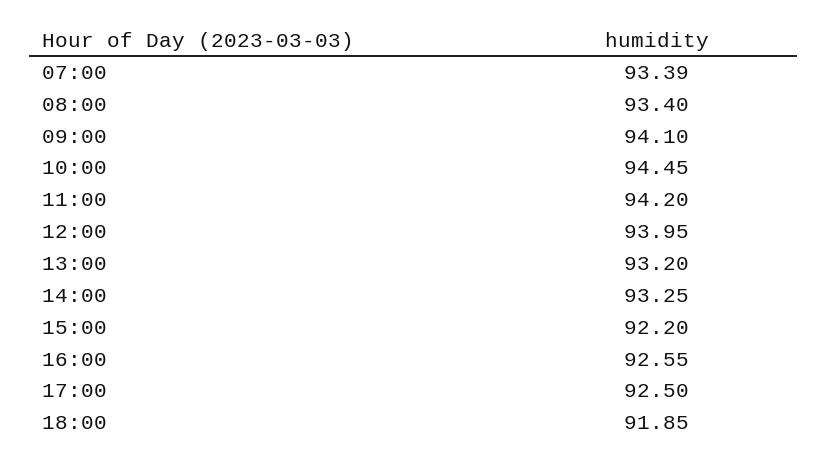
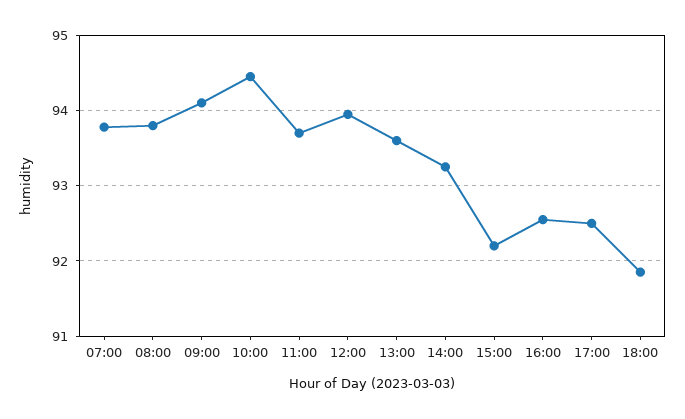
07:00: 93.39 -> 93.8
08:00: 93.4 -> 93.8
11:00: 94.2 -> 93.7
13:00: 93.2 -> 93.6

